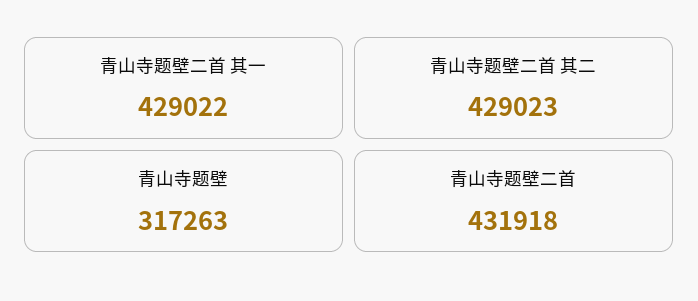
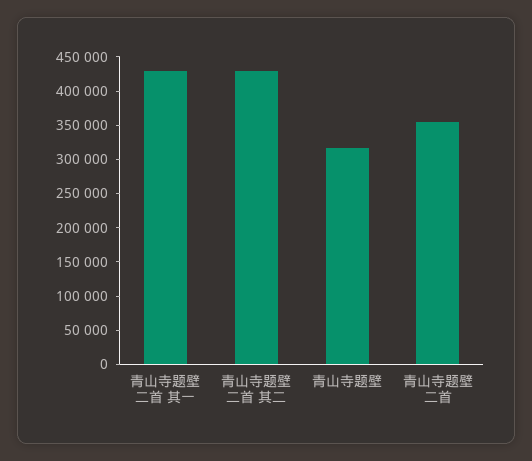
青山寺题壁二首: 431918 -> 350000

